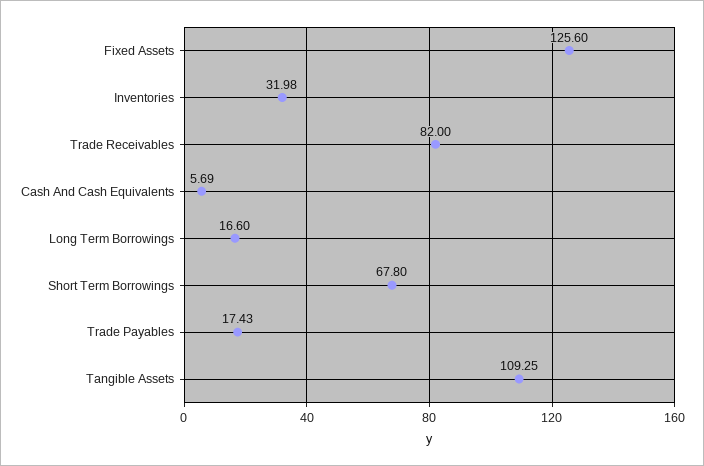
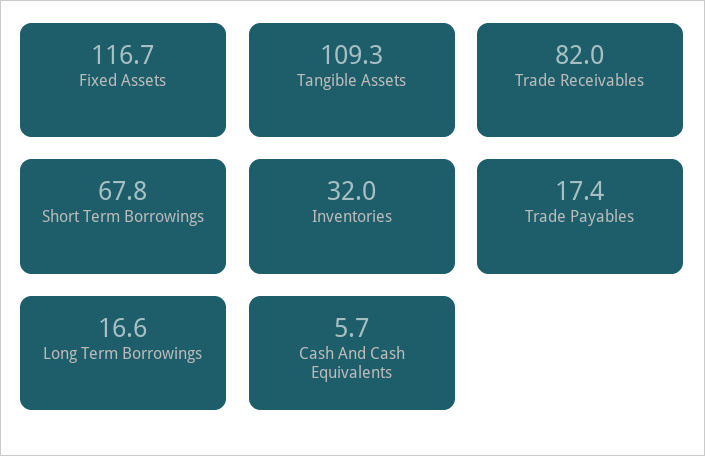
Fixed Assets: 125.6 -> 116.7

